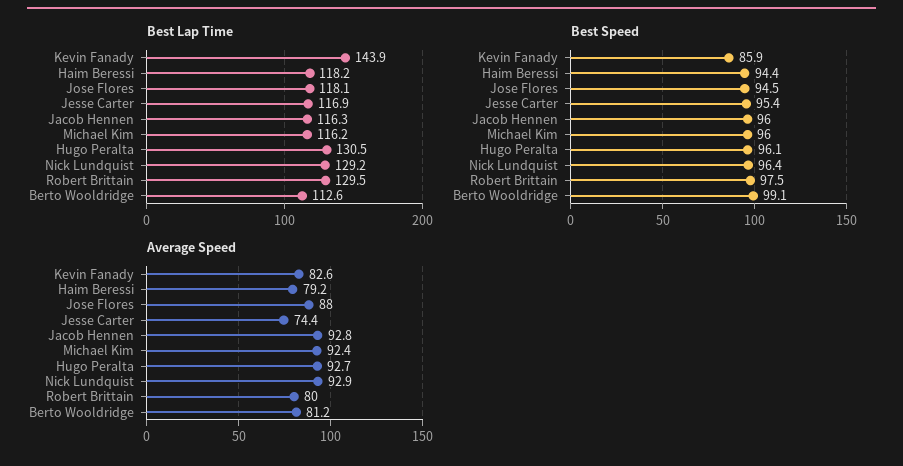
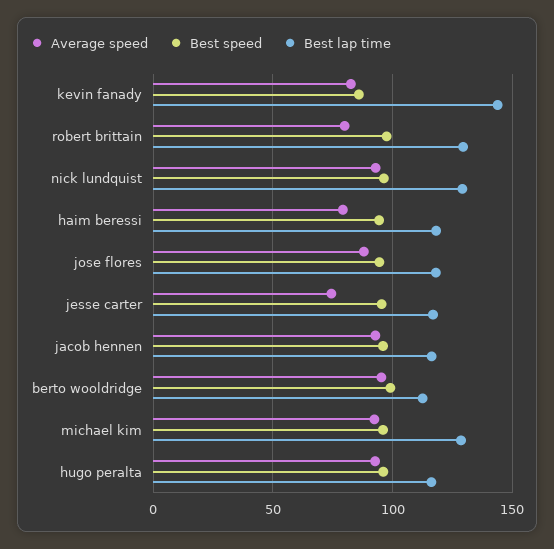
Best Lap Time, Michael Kim: 116.2 -> 130
Best Lap Time, Hugo Peralta: 130.5 -> 115
Average Speed, Berto Wooldridge: 81.2 -> 95

